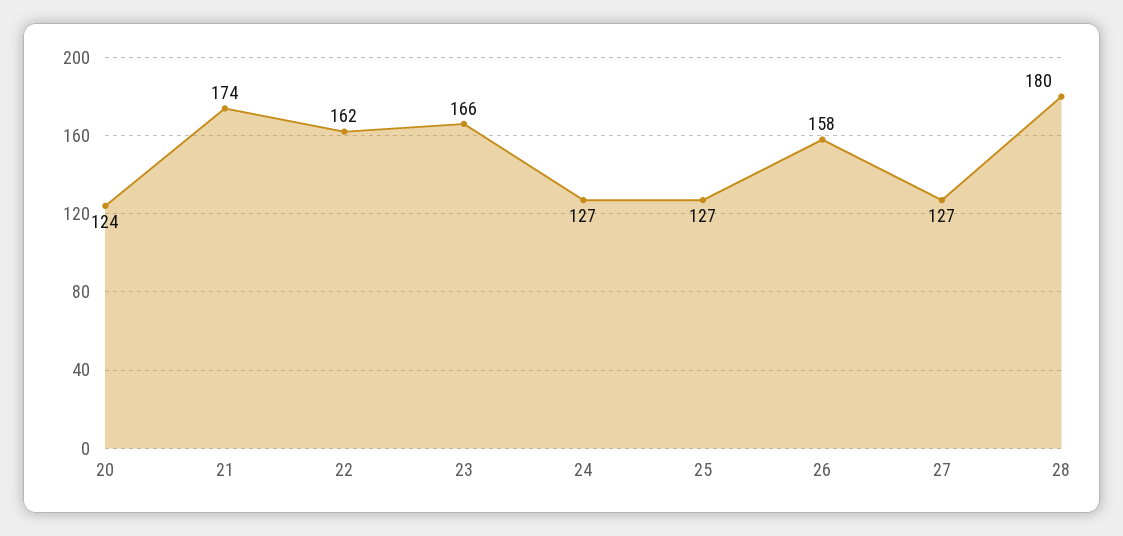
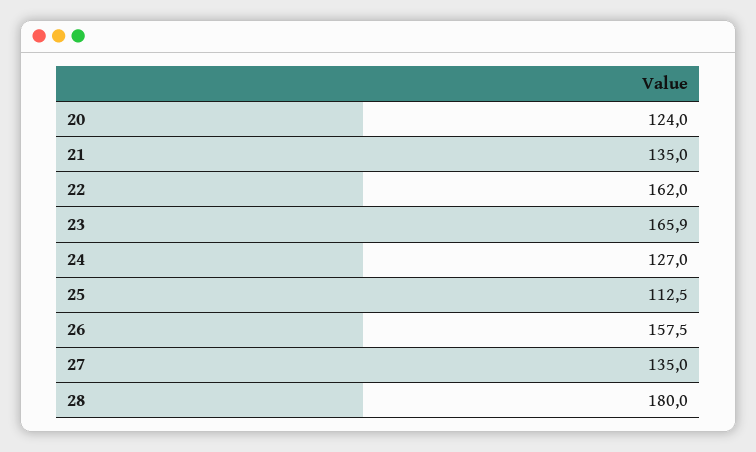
21: 174 -> 135
25: 127 -> 112.5
27: 127 -> 135

